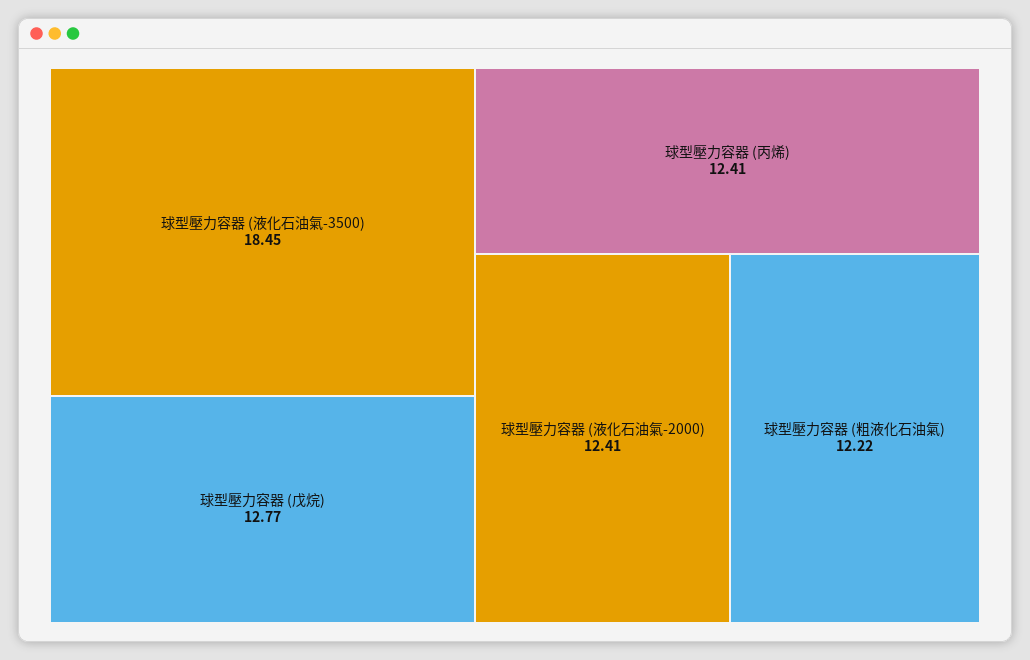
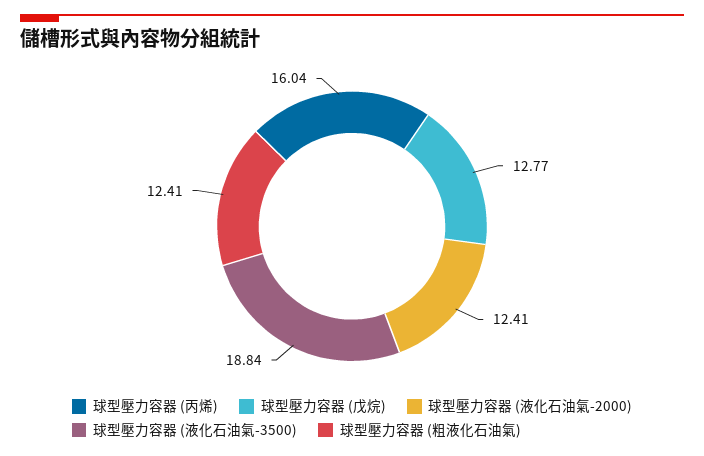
球型壓力容器 (液化石油氣-3500): 18.45 -> 18.84
球型壓力容器 (丙烯): 12.41 -> 16.04
球型壓力容器 (粗液化石油氣): 12.22 -> 12.41

